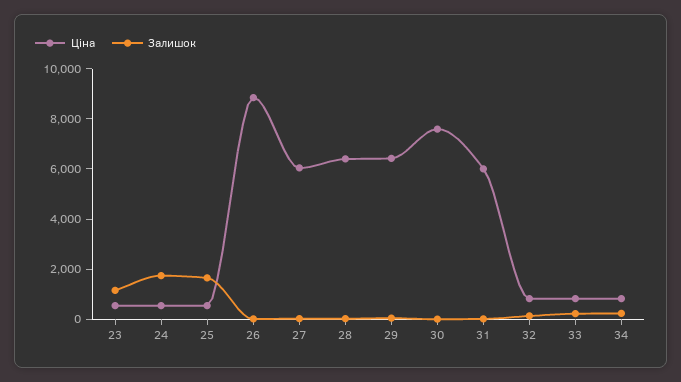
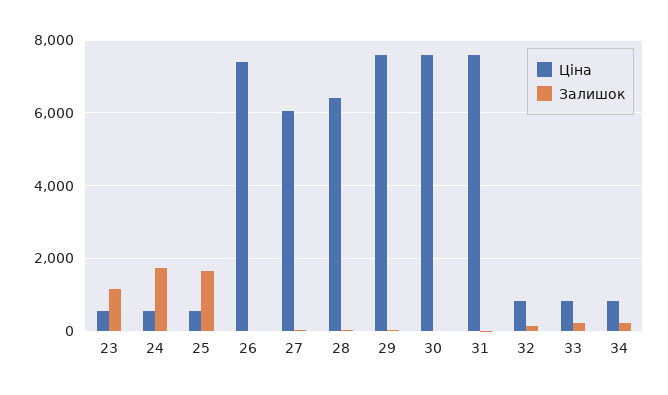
Ціна, 26: 9000 -> 7400
Ціна, 29: 6500 -> 7600
Ціна, 31: 6000 -> 7600

